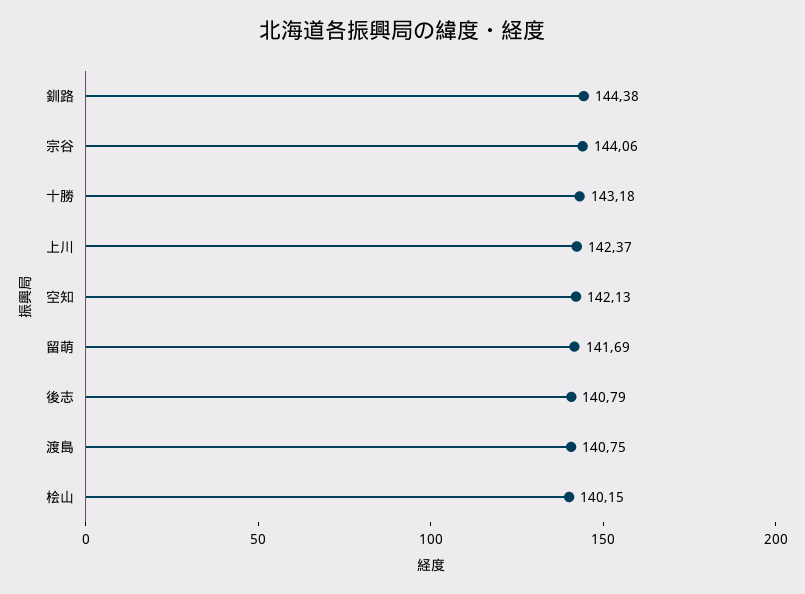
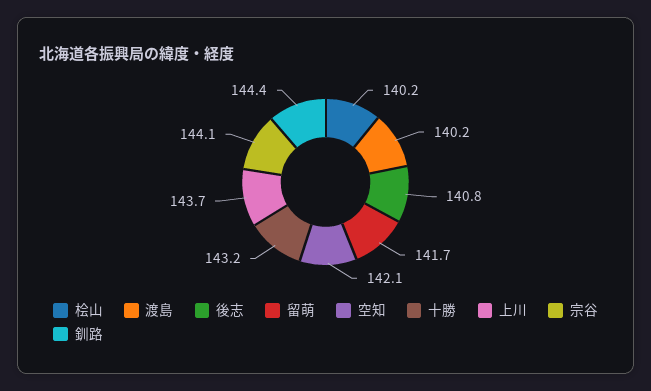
上川: 142.37 -> 143.7
渡島: 140.75 -> 140.2

